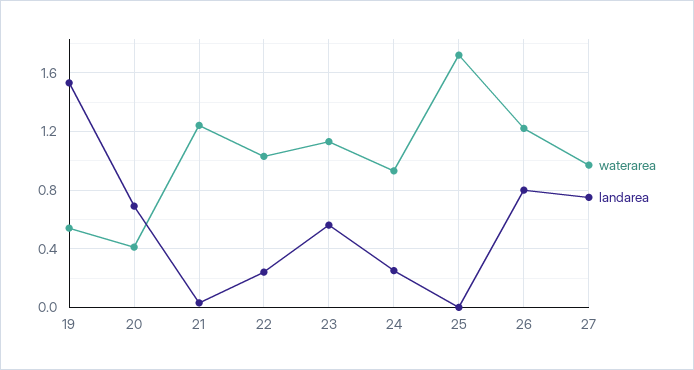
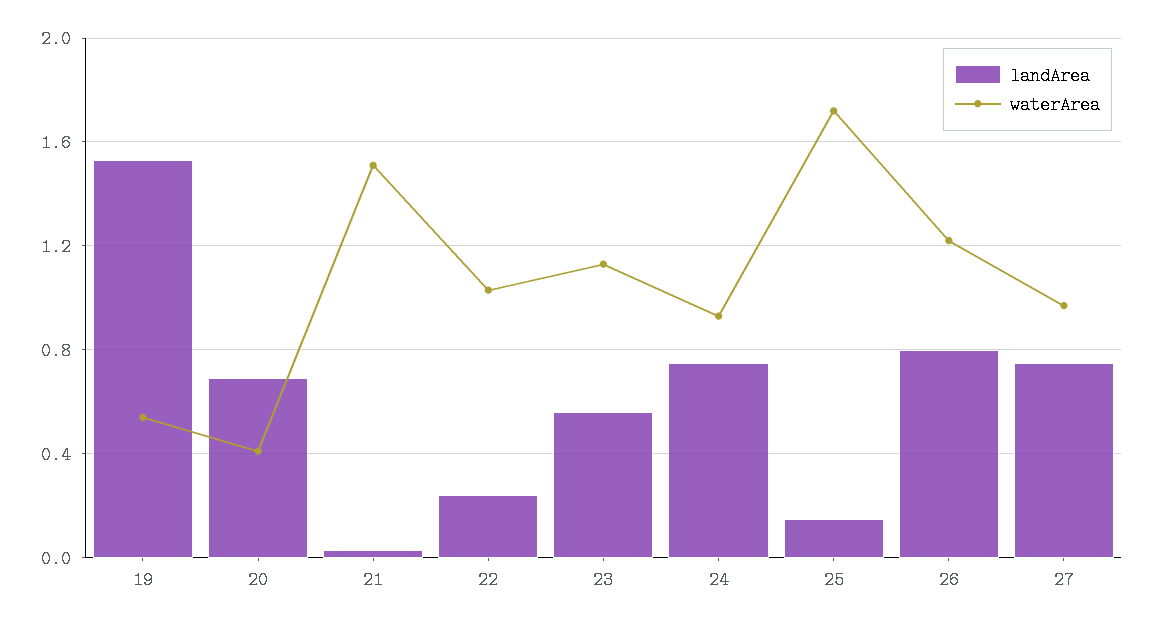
waterarea, 21: 1.25 -> 1.5
landarea, 24: 0.25 -> 0.75
landarea, 25: 0 -> 0.15

